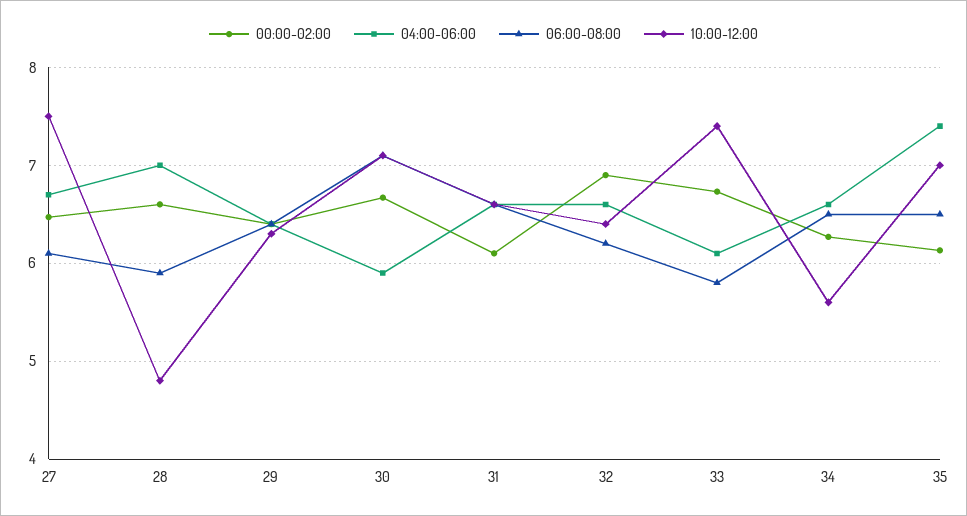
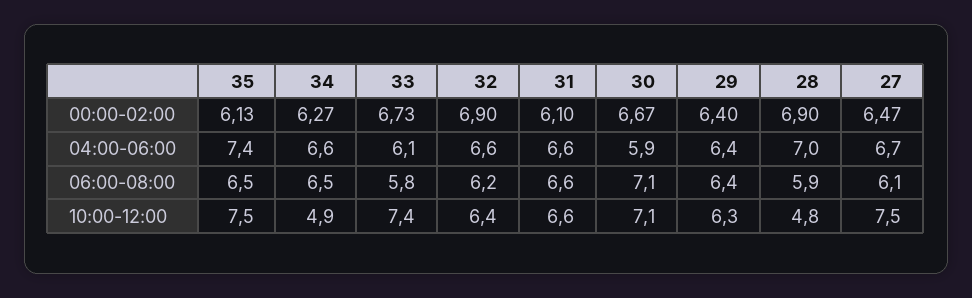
00:00-02:00, 28: 6.6 -> 6.9
10:00-12:00, 34: 5.6 -> 4.9
10:00-12:00, 35: 7 -> 7.5

